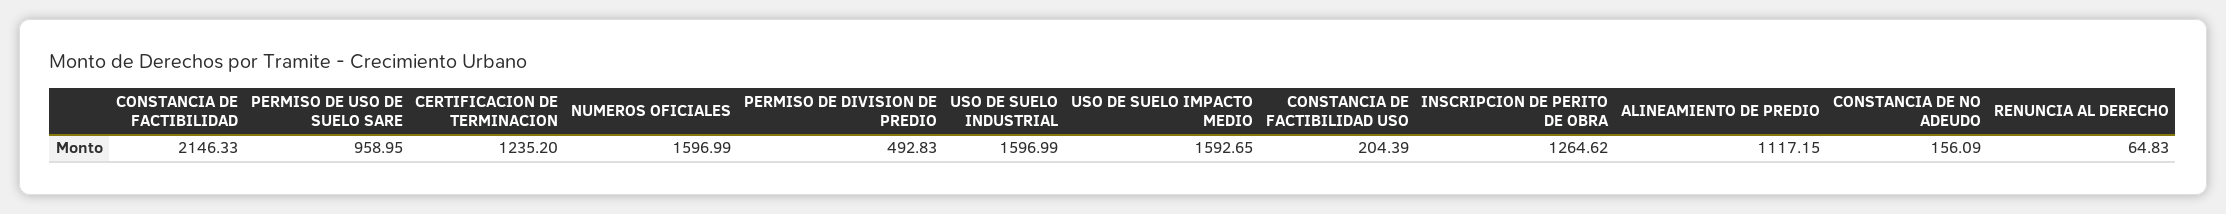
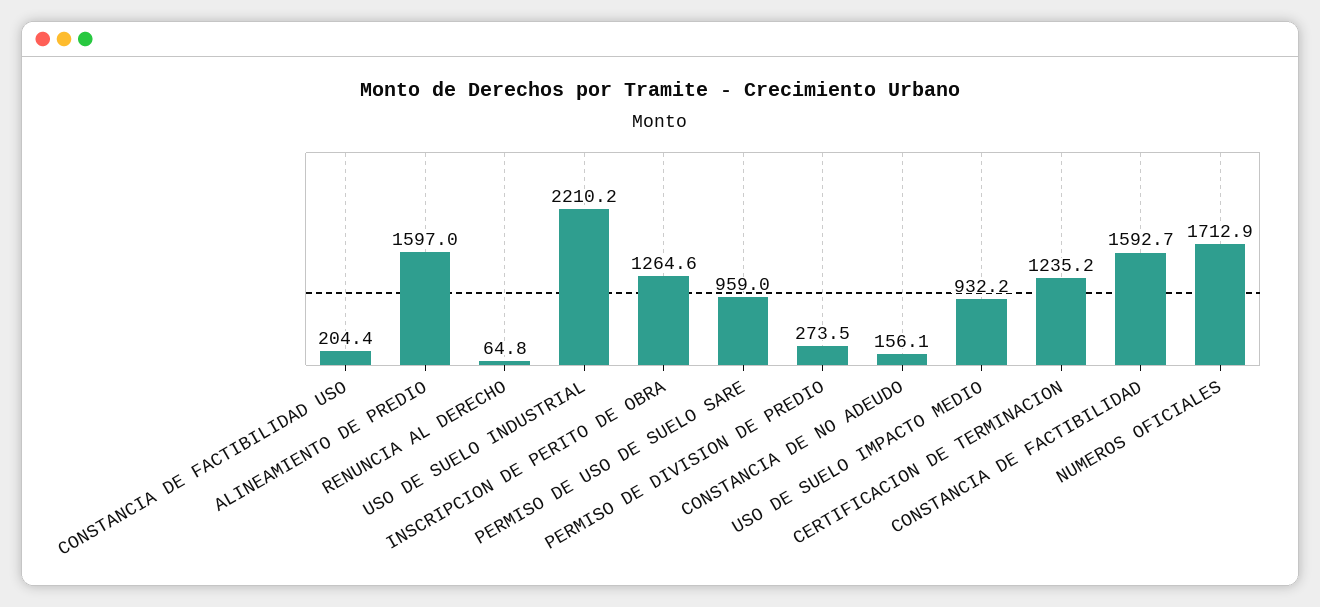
CONSTANCIA DE FACTIBILIDAD: 2146.33 -> 1592.7
NUMEROS OFICIALES: 1596.99 -> 1712.9
PERMISO DE DIVISION DE PREDIO: 492.83 -> 273.5
USO DE SUELO INDUSTRIAL: 1596.99 -> 2210.2
USO DE SUELO IMPACTO MEDIO: 1592.65 -> 932.2
ALINEAMIENTO DE PREDIO: 1117.15 -> 1597

